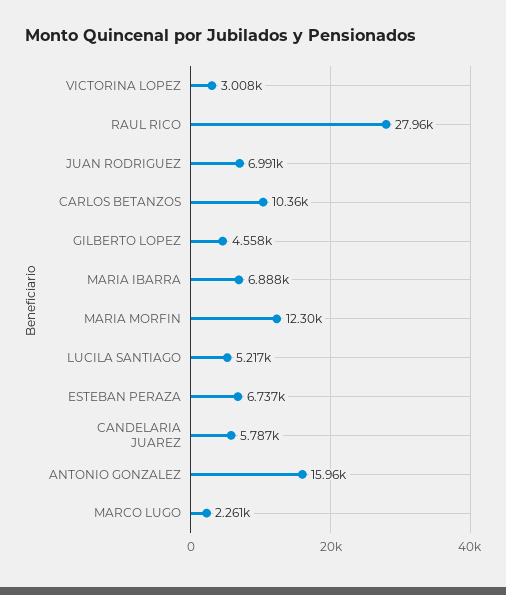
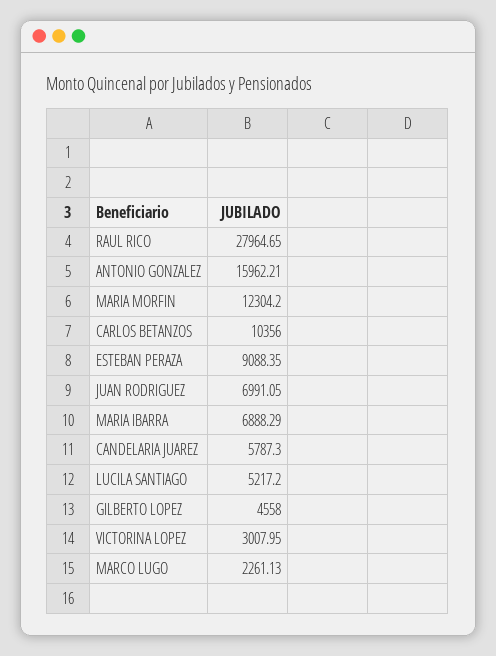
ESTEBAN PERAZA: 6737 -> 9088.35

